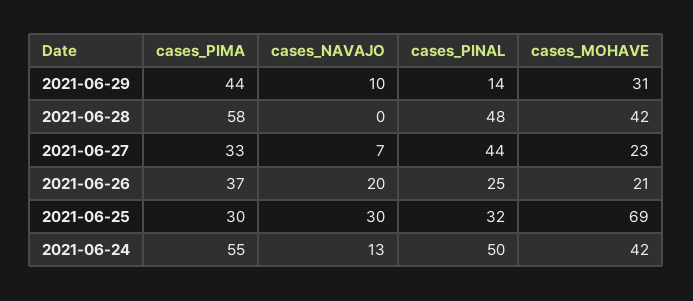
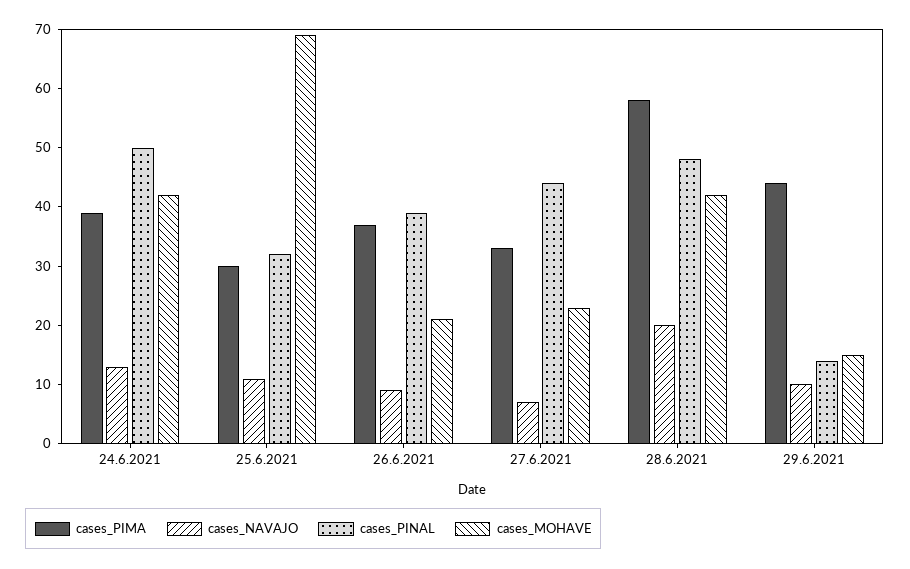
cases_MOHAVE, 2021-06-29: 31 -> 15
cases_NAVAJO, 2021-06-28: 0 -> 20
cases_NAVAJO, 2021-06-26: 20 -> 10
cases_PINAL, 2021-06-26: 25 -> 40
cases_NAVAJO, 2021-06-25: 30 -> 10
cases_PIMA, 2021-06-24: 55 -> 40

